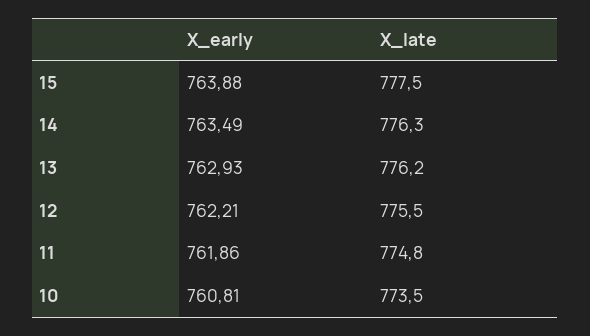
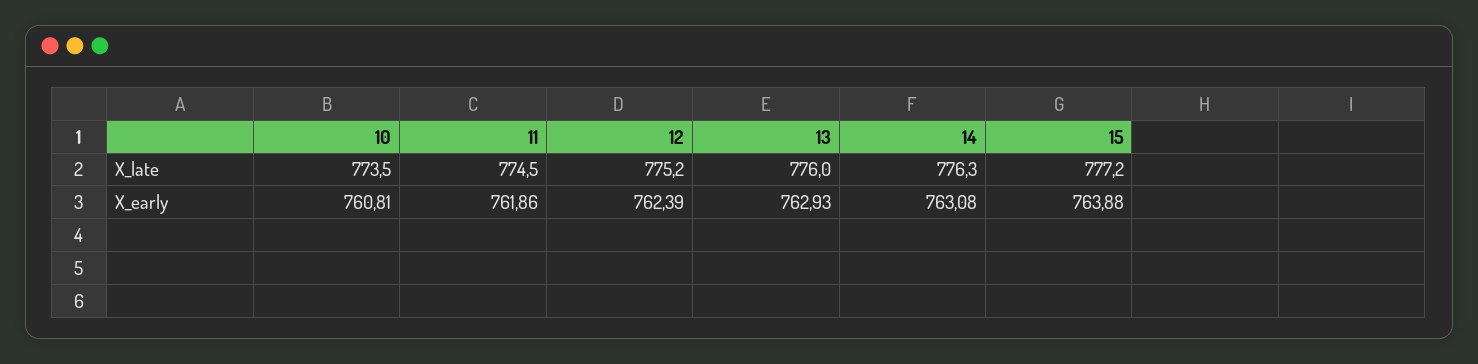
X_late, 15: 777.5 -> 777.2
X_early, 14: 763.49 -> 763.08
X_late, 13: 776.2 -> 776
X_early, 12: 762.21 -> 762.39
X_late, 12: 775.5 -> 775.2
X_late, 11: 774.8 -> 774.5

